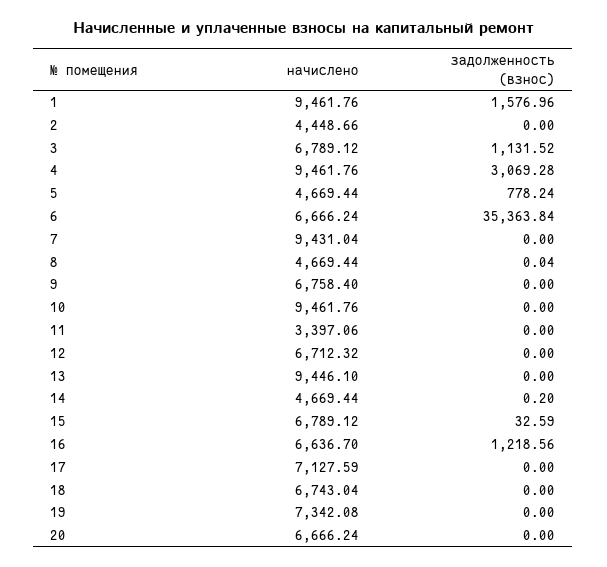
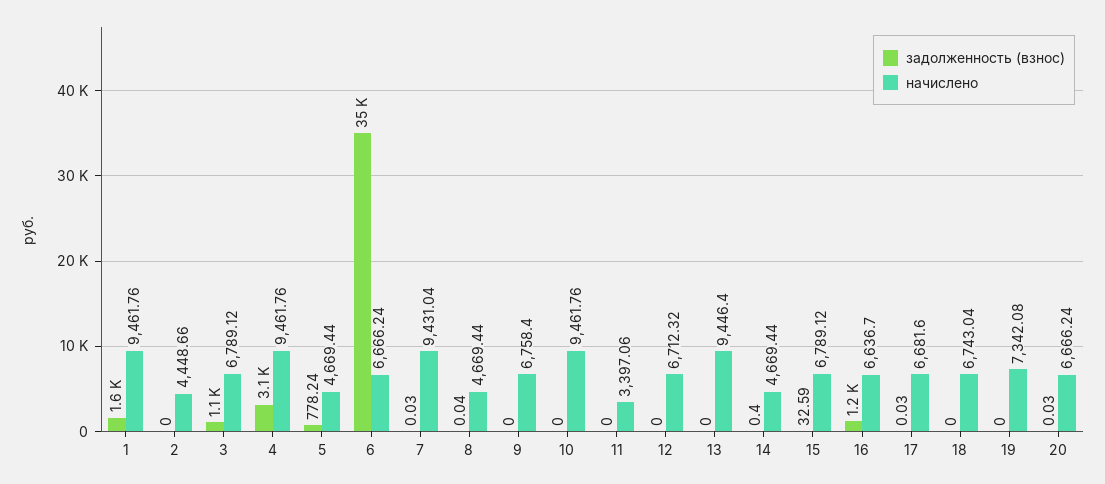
задолженность (взнос), 7: 0 -> 0.03
начислено, 13: 9446.1 -> 9446.4
задолженность (взнос), 14: 0.2 -> 0.4
начислено, 17: 7127.59 -> 6681.6
задолженность (взнос), 17: 0 -> 0.03
задолженность (взнос), 20: 0 -> 0.03

